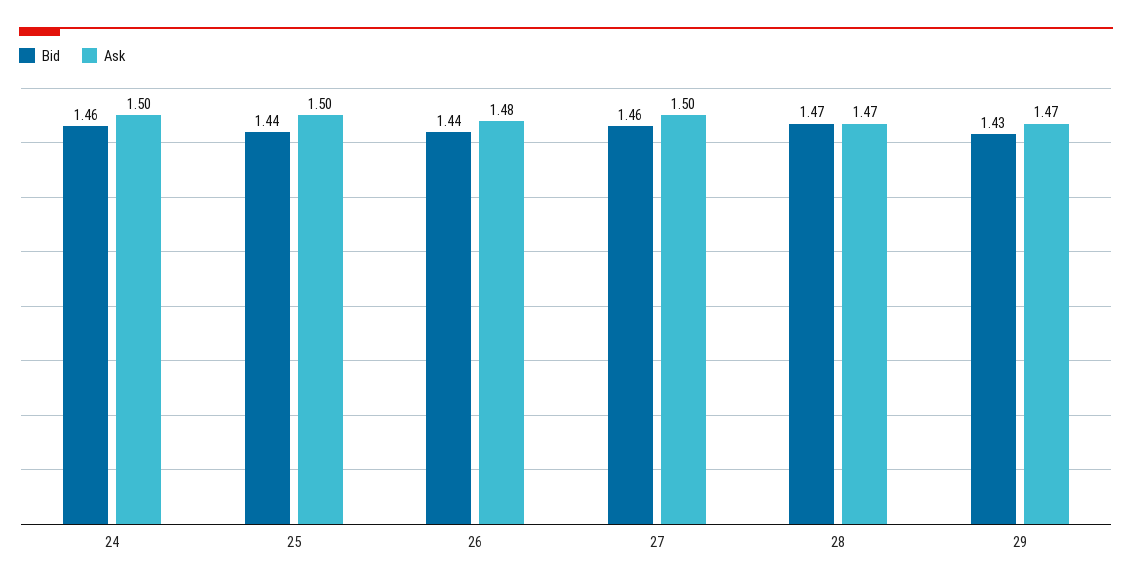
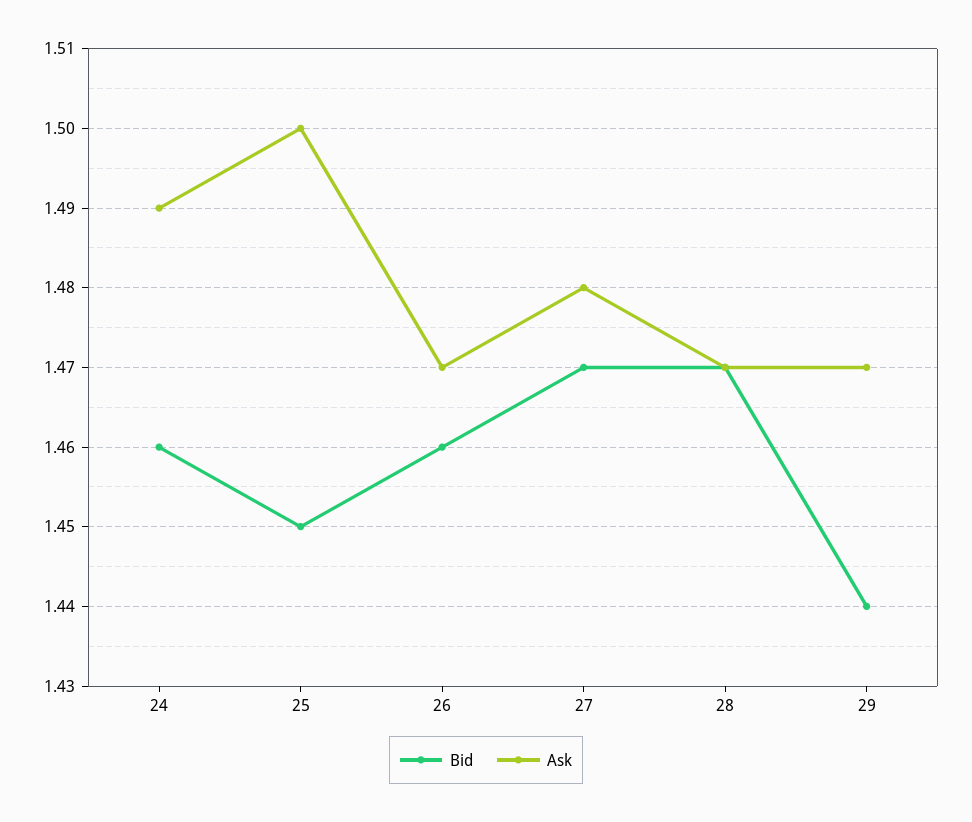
Ask, 24: 1.5 -> 1.49
Bid, 25: 1.44 -> 1.45
Bid, 26: 1.44 -> 1.46
Ask, 26: 1.48 -> 1.47
Bid, 27: 1.46 -> 1.47
Ask, 27: 1.5 -> 1.48
Bid, 29: 1.43 -> 1.44

